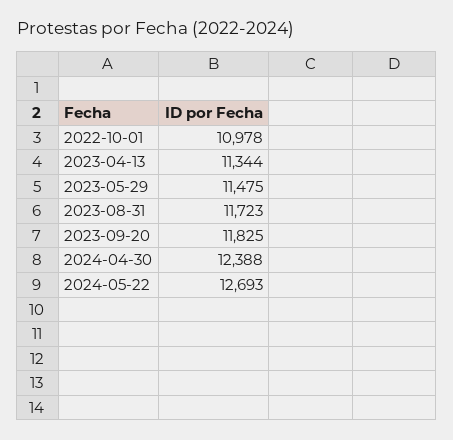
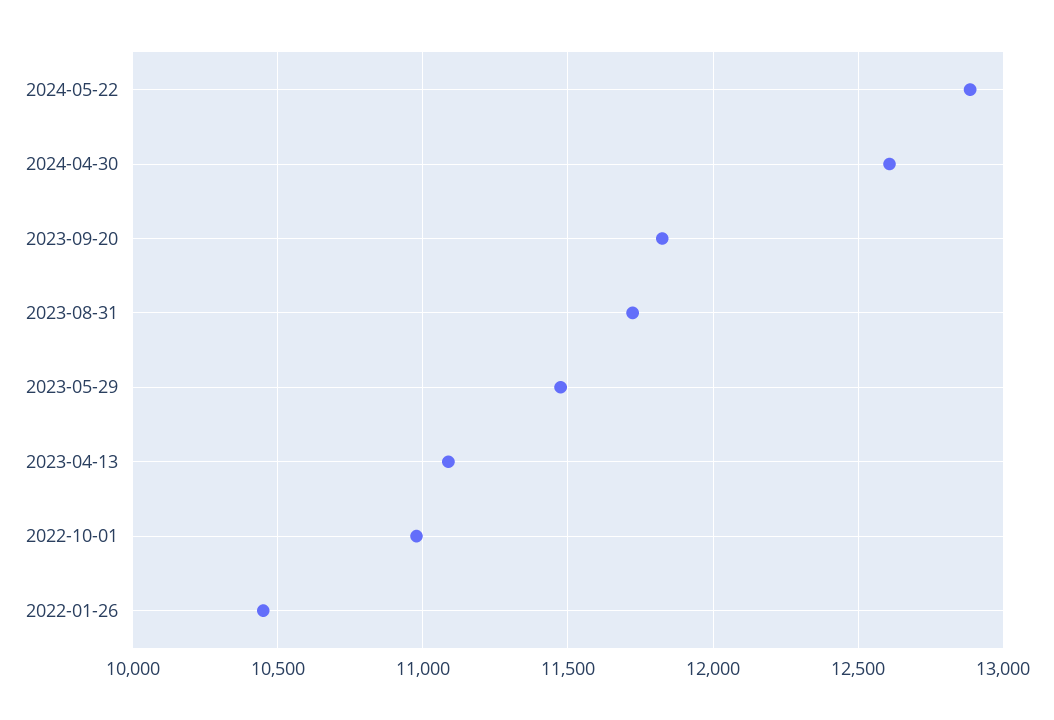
2023-04-13: 11344 -> 11100
2024-04-30: 12388 -> 12600
2024-05-22: 12693 -> 12900
2022-01-26: none -> 10450

